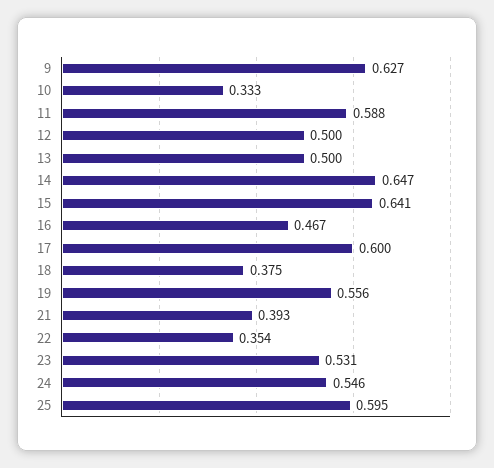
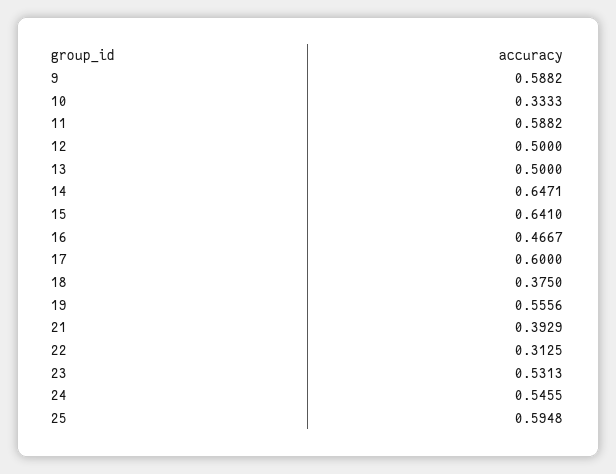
9: 0.627 -> 0.5882
22: 0.354 -> 0.3125

